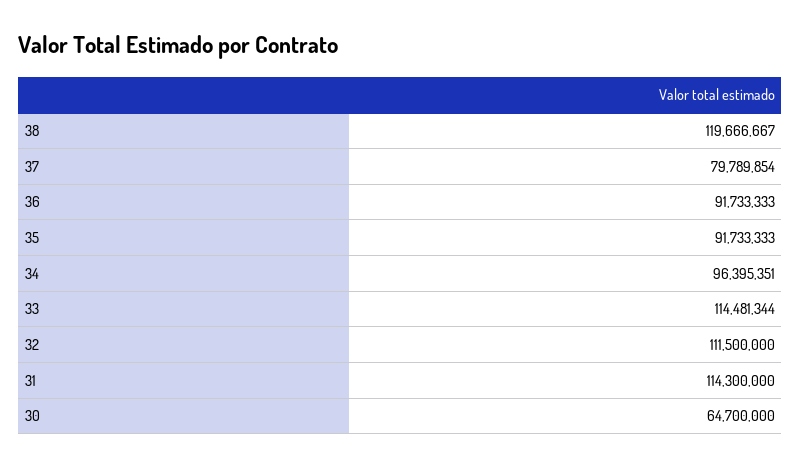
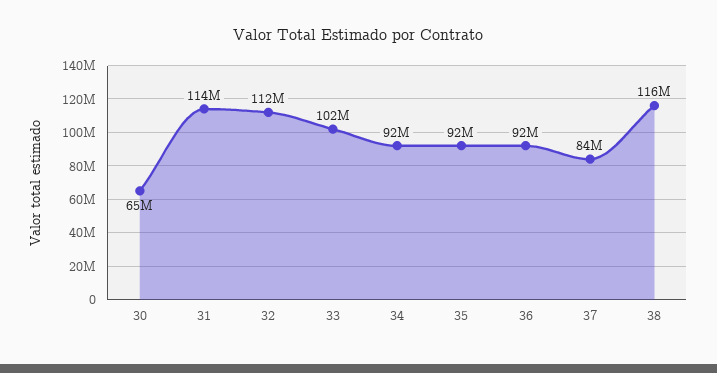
38: 119666667 -> 116000000
37: 79789854 -> 84000000
34: 96395351 -> 92000000
33: 114481344 -> 102000000

